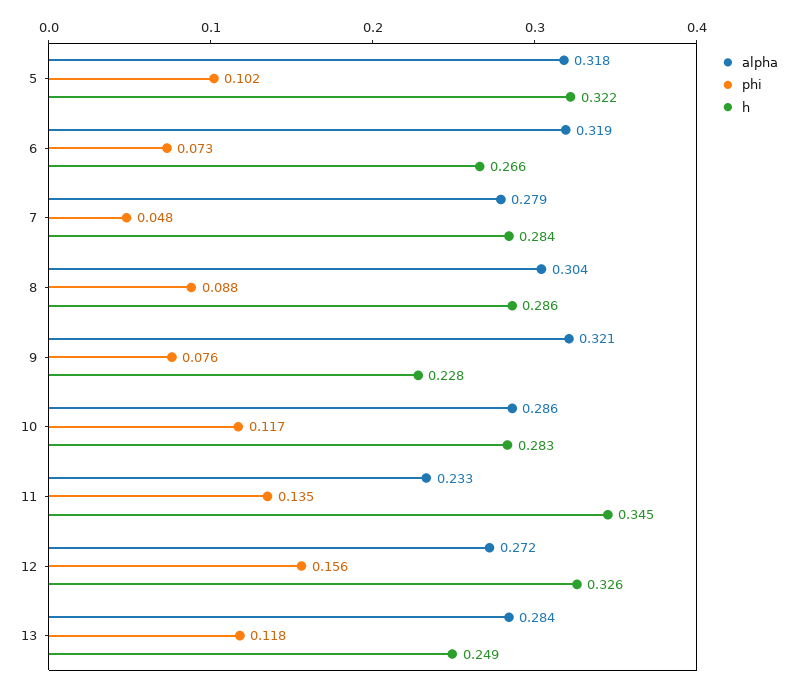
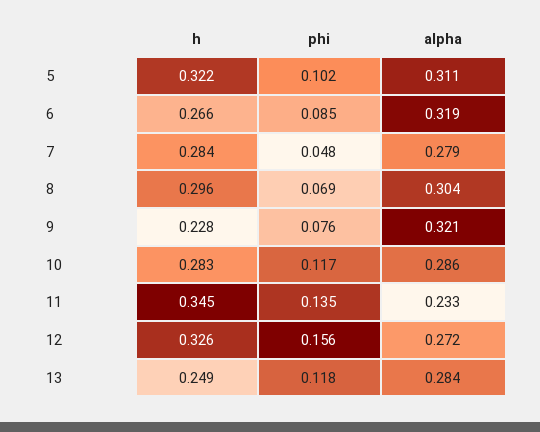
alpha, 5: 0.318 -> 0.311
phi, 6: 0.073 -> 0.085
phi, 8: 0.088 -> 0.069
h, 8: 0.286 -> 0.296

